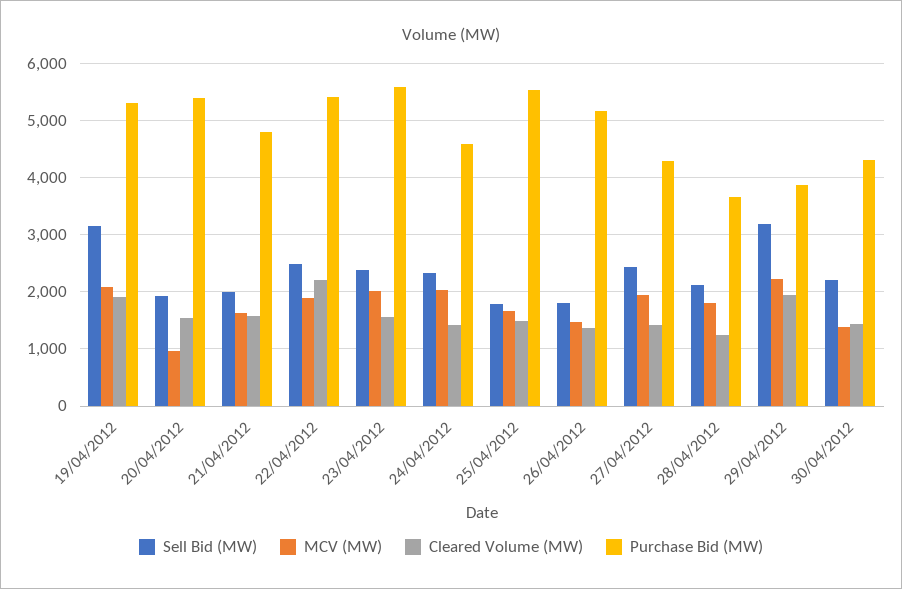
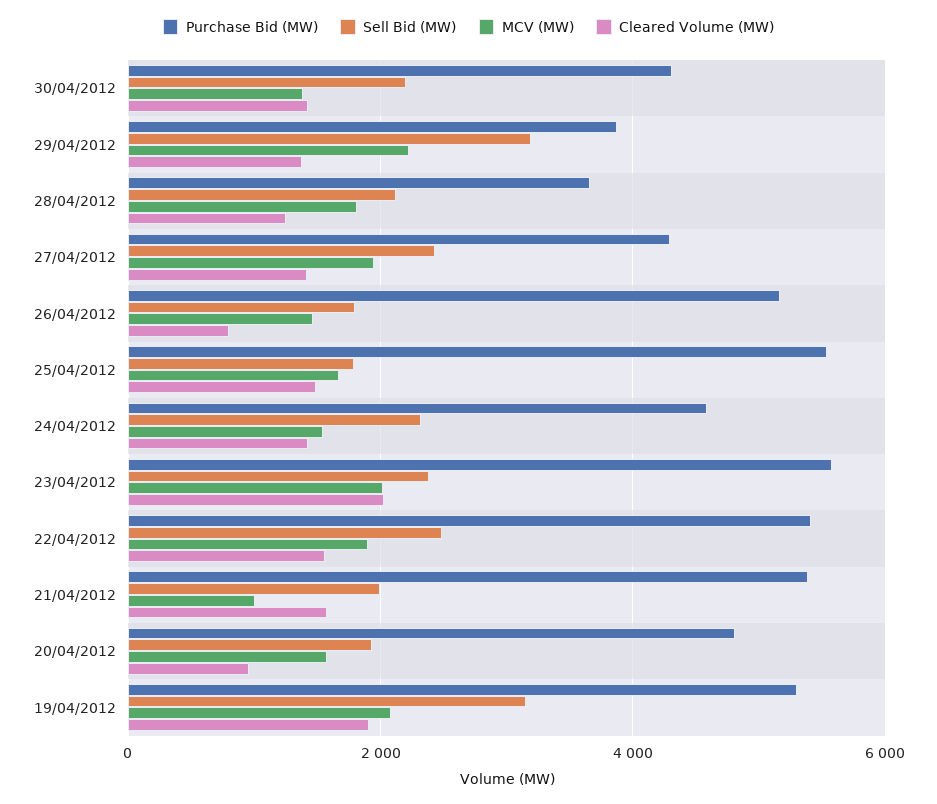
MCV (MW), 20/04/2012: 1000 -> 1600
Cleared Volume (MW), 20/04/2012: 1600 -> 1000
Purchase Bid (MW), 20/04/2012: 5400 -> 4800
MCV (MW), 21/04/2012: 1600 -> 1000
Purchase Bid (MW), 21/04/2012: 4800 -> 5400
Cleared Volume (MW), 22/04/2012: 2200 -> 1600
Cleared Volume (MW), 23/04/2012: 1600 -> 2000
MCV (MW), 24/04/2012: 2000 -> 1600
Cleared Volume (MW), 26/04/2012: 1400 -> 800
Cleared Volume (MW), 29/04/2012: 2000 -> 1400

